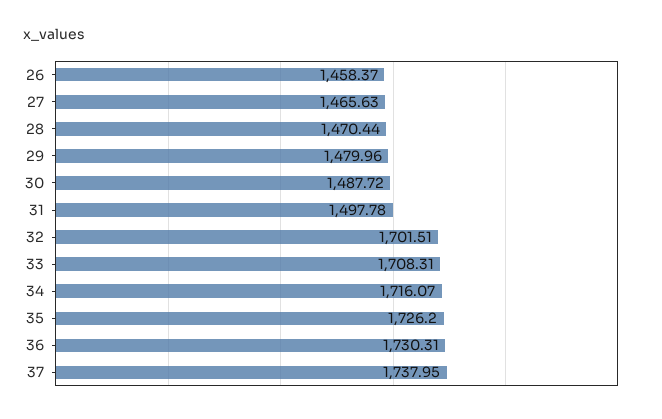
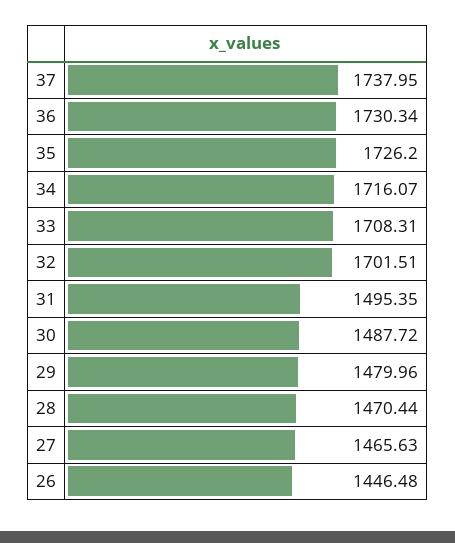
26: 1458.37 -> 1446.48
31: 1497.78 -> 1495.35
36: 1730.31 -> 1730.34

